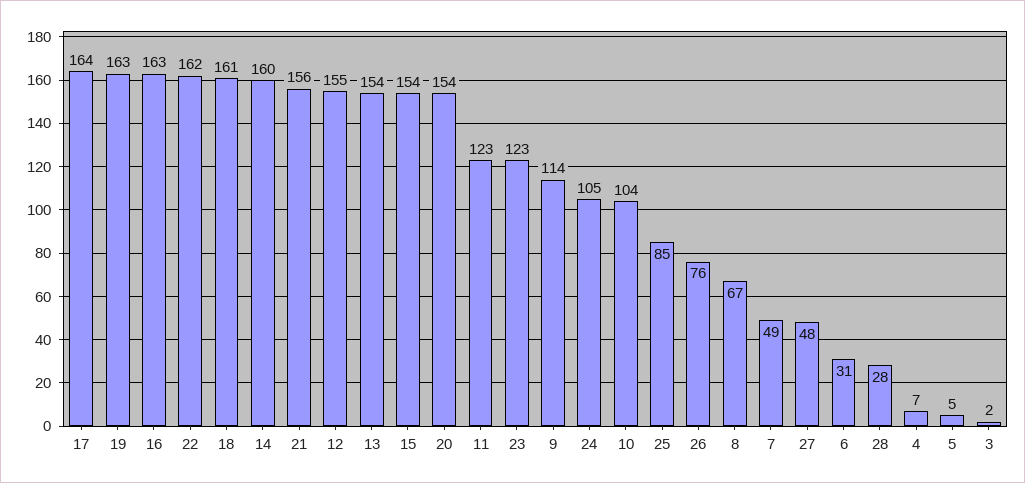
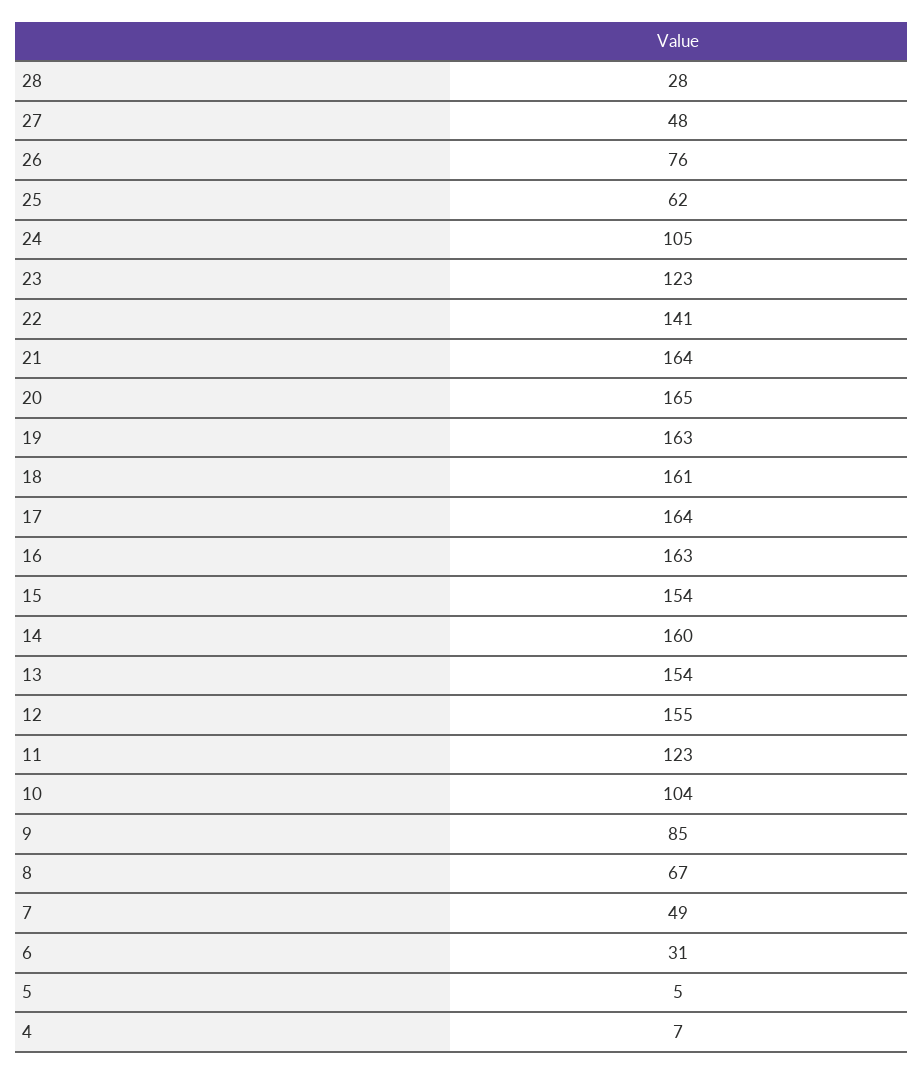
22: 162 -> 141
21: 156 -> 164
20: 154 -> 165
9: 114 -> 85
25: 85 -> 62
3: 2 -> none

